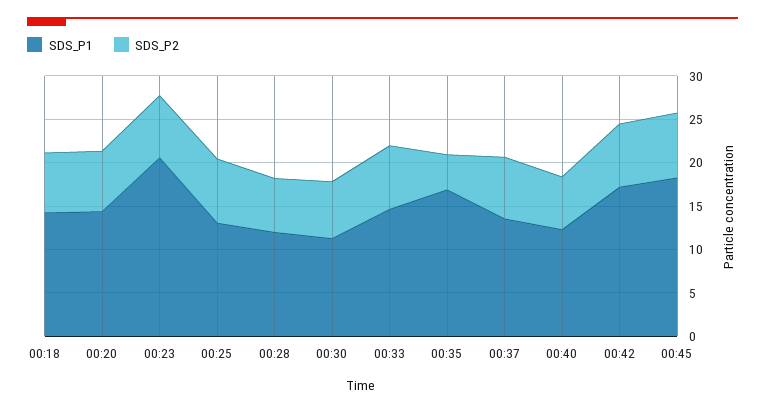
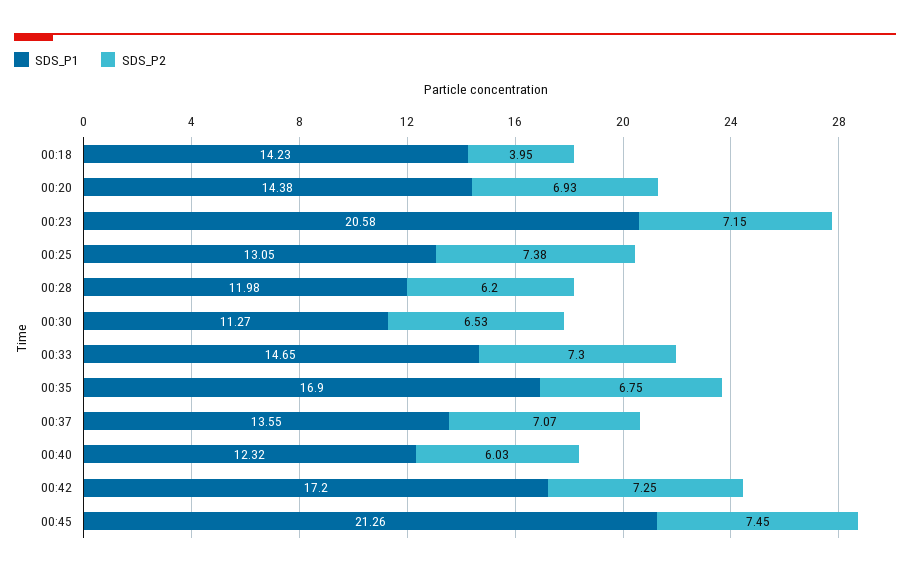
SDS_P2, 00:18: 7 -> 3.95
SDS_P2, 00:35: 4 -> 6.75
SDS_P1, 00:45: 18 -> 21.26

